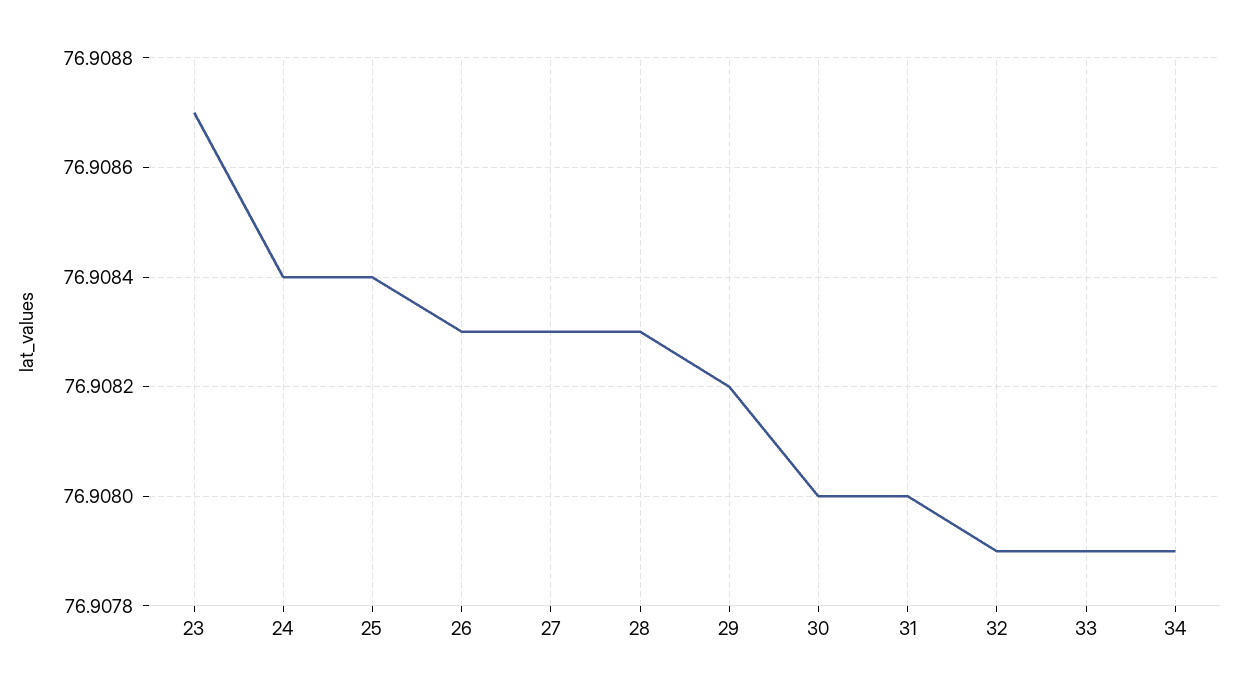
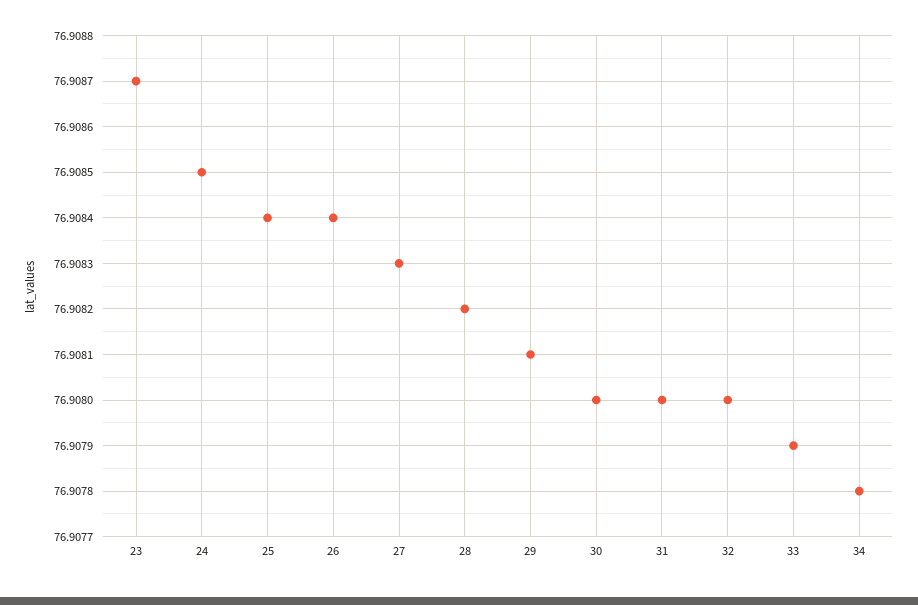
24: 76.9084 -> 76.9085
26: 76.9083 -> 76.9084
28: 76.9083 -> 76.9082
29: 76.9082 -> 76.9081
32: 76.9079 -> 76.908
34: 76.9079 -> 76.9078

